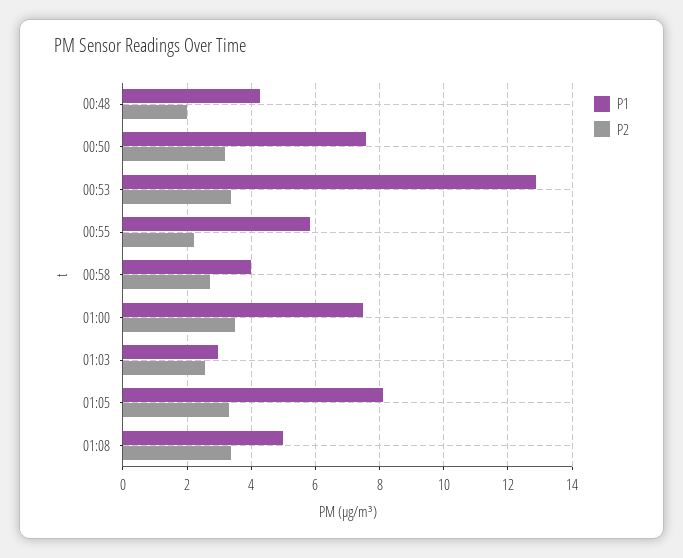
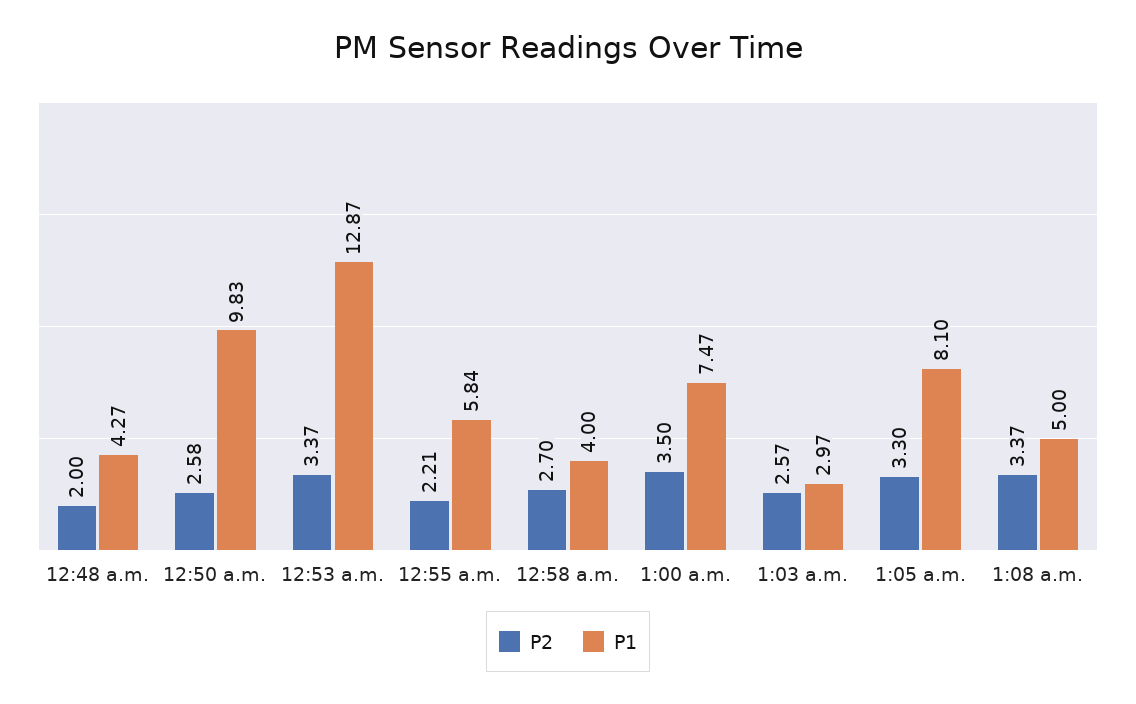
P1, 00:50: 7.6 -> 9.83
P2, 00:50: 3.2 -> 2.58

